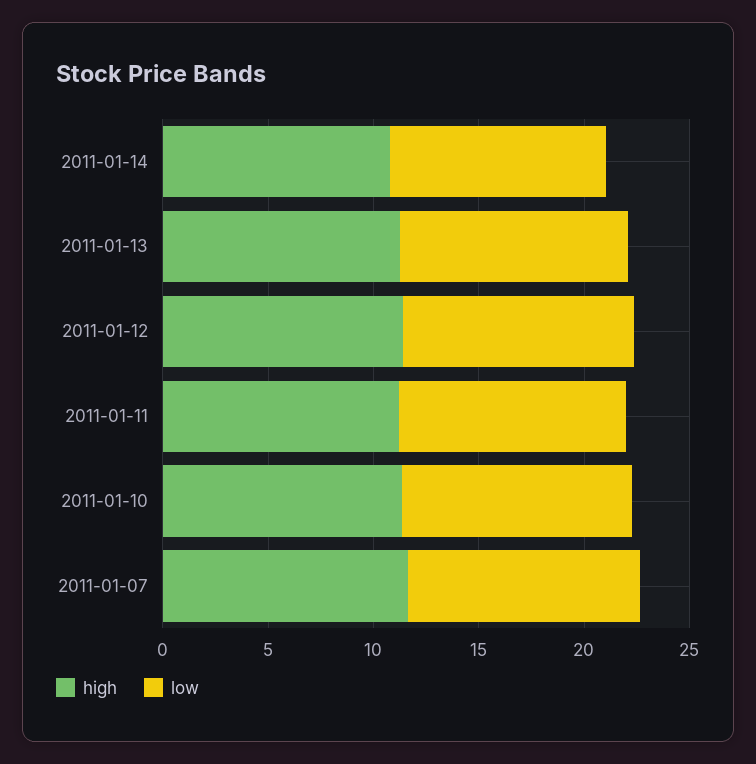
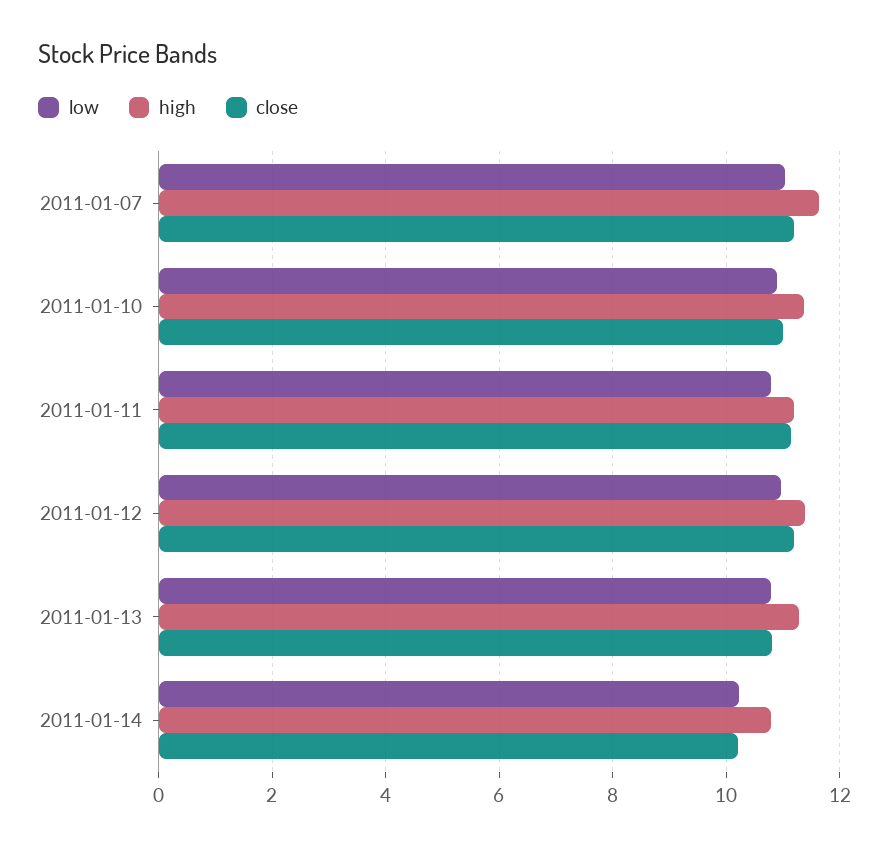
close, 2011-01-07: none -> 11.2
close, 2011-01-10: none -> 11
close, 2011-01-11: none -> 11.2
close, 2011-01-12: none -> 11.2
close, 2011-01-13: none -> 10.8
close, 2011-01-14: none -> 10.2

